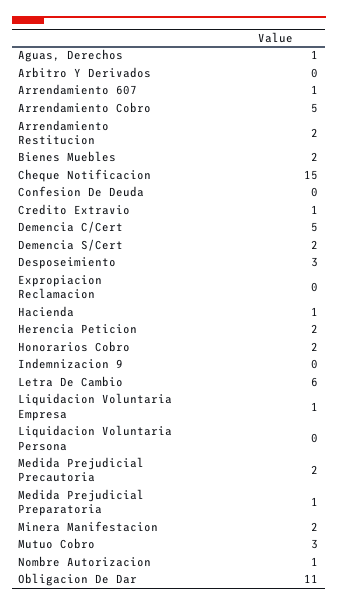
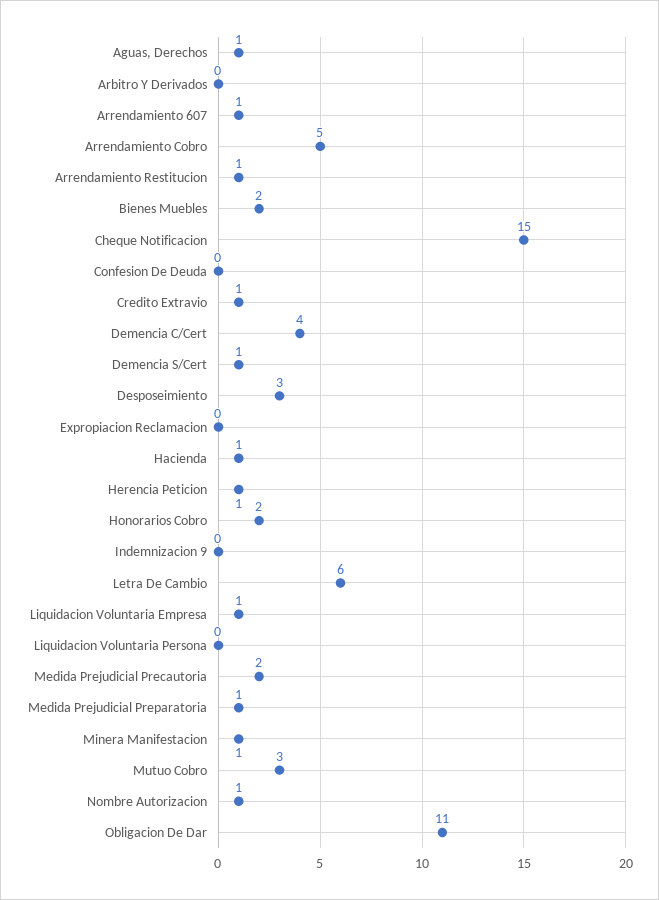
Arrendamiento Restitucion: 2 -> 1
Demencia C/Cert: 5 -> 4
Demencia S/Cert: 2 -> 1
Herencia Peticion: 2 -> 1
Minera Manifestacion: 2 -> 1

